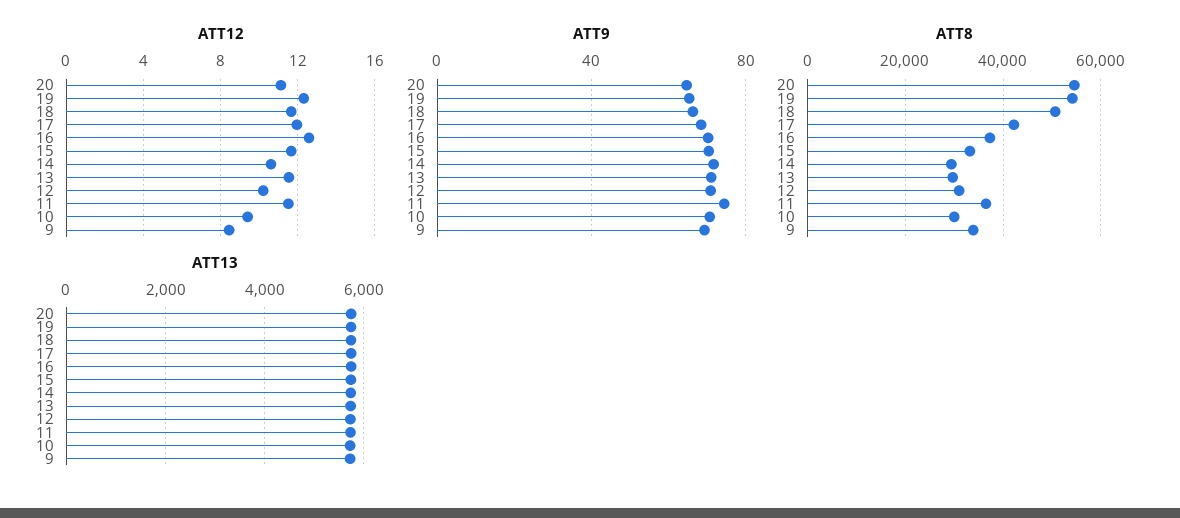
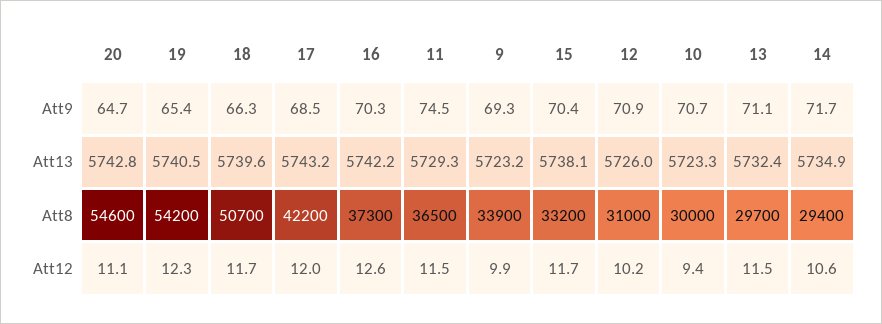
ATT12, 9: 8.5 -> 9.9

